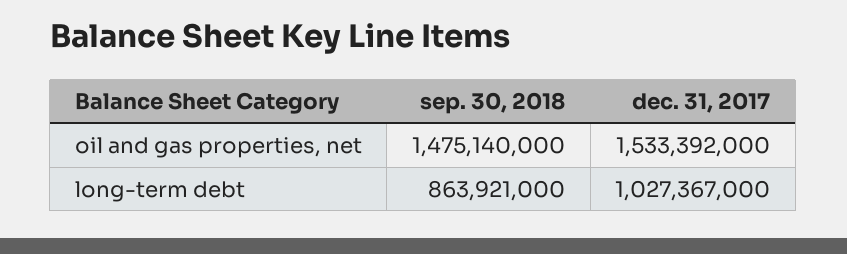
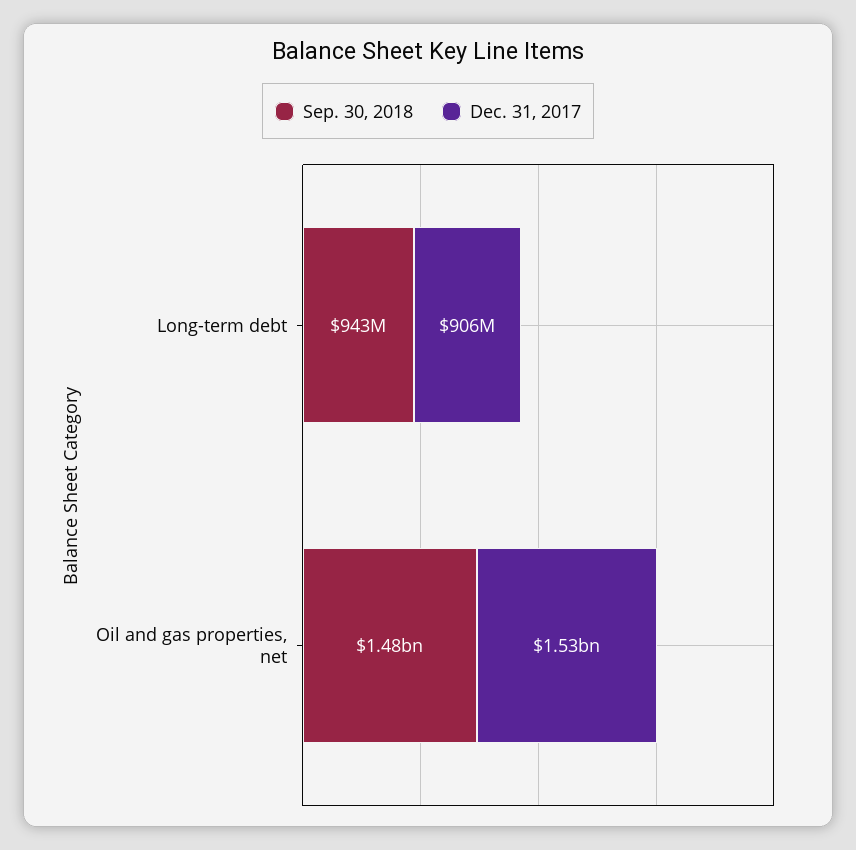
sep. 30, 2018, long-term debt: 863921000 -> 943000000
dec. 31, 2017, long-term debt: 1027367000 -> 906000000

